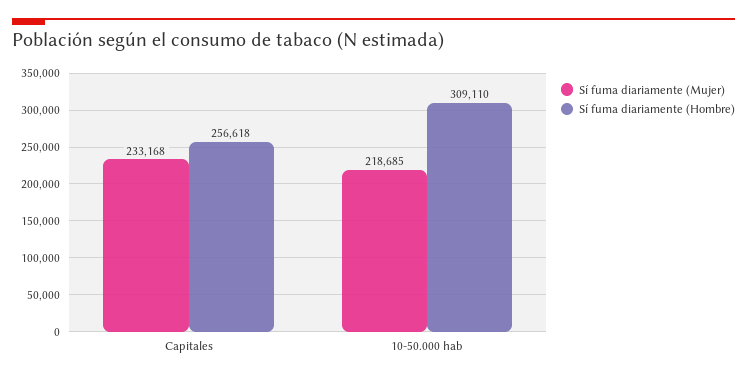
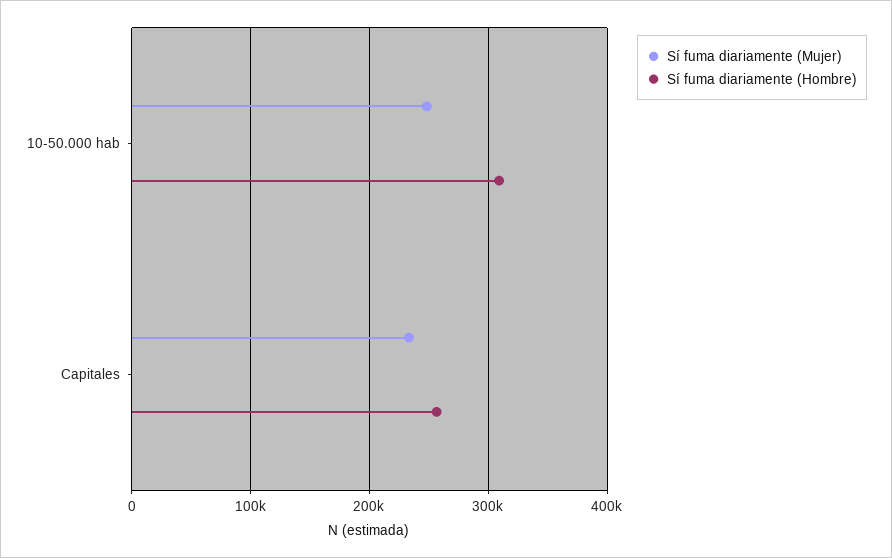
Sí fuma diariamente (Mujer), 10-50.000 hab: 218685 -> 250000

